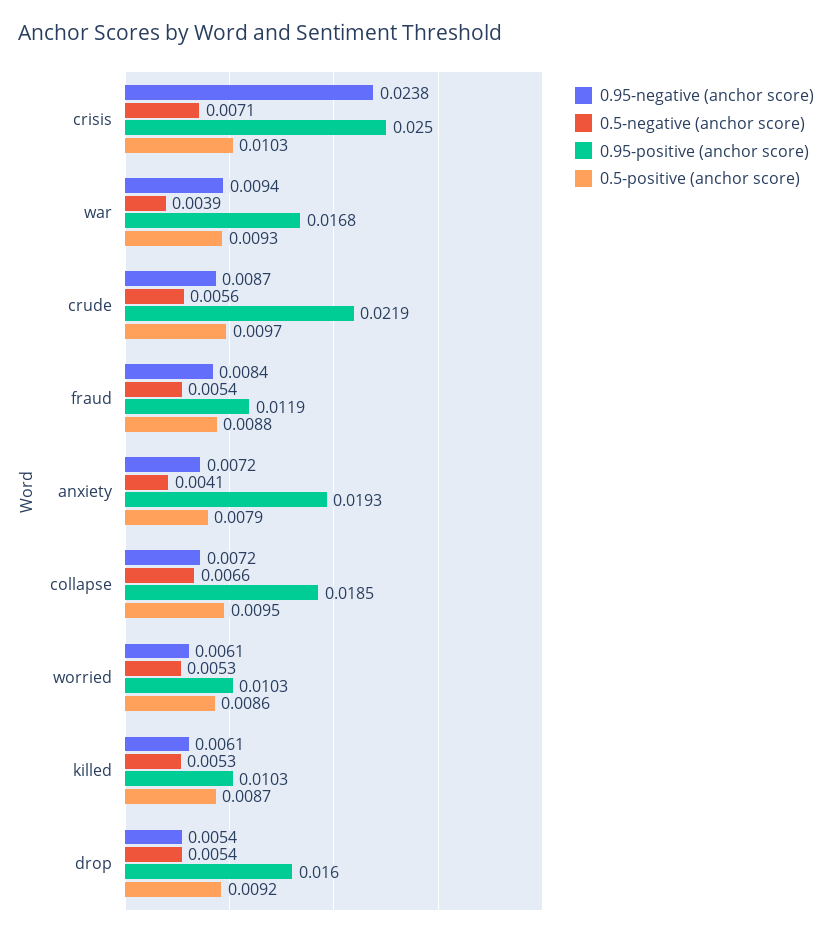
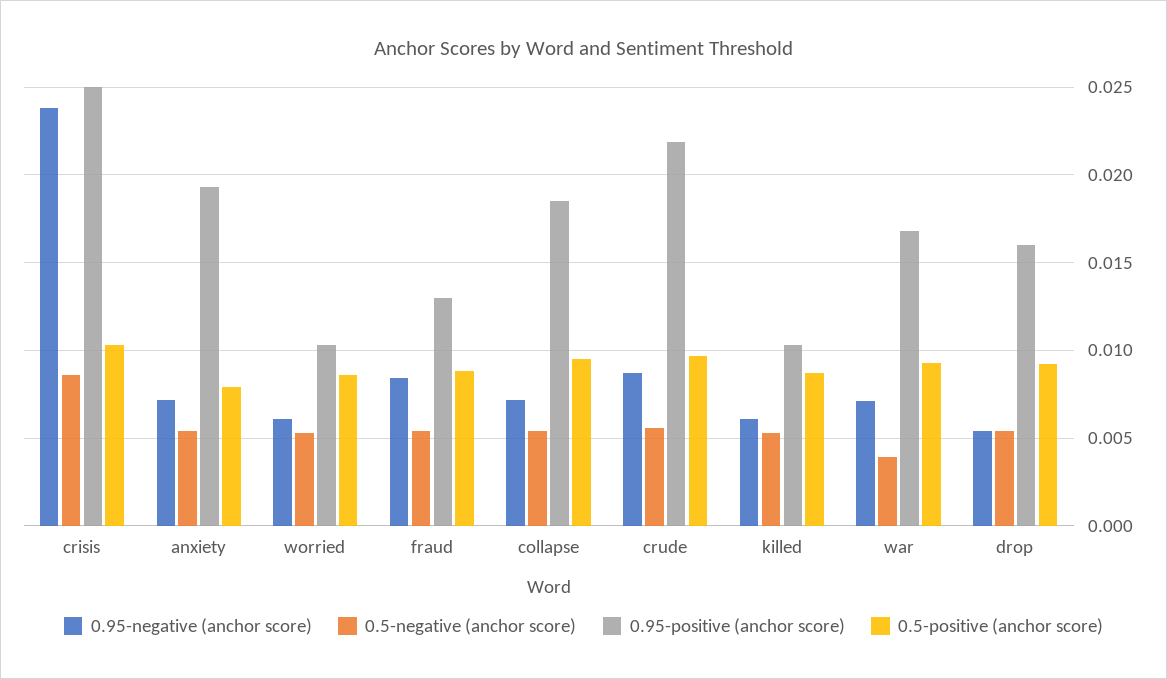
0.5-negative (anchor score), crisis: 0.0071 -> 0.0085
0.95-negative (anchor score), war: 0.0094 -> 0.007
0.95-positive (anchor score), fraud: 0.0119 -> 0.013
0.5-negative (anchor score), anxiety: 0.0041 -> 0.0055
0.5-negative (anchor score), collapse: 0.0066 -> 0.0055

